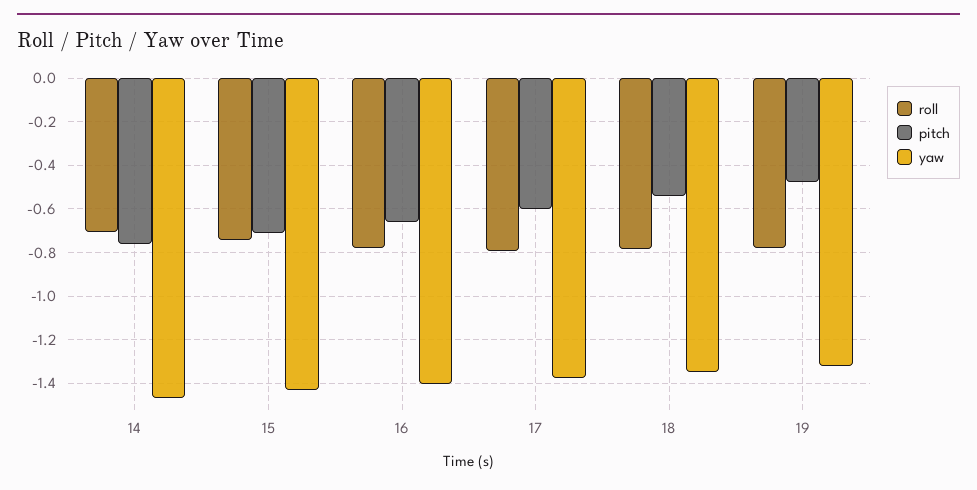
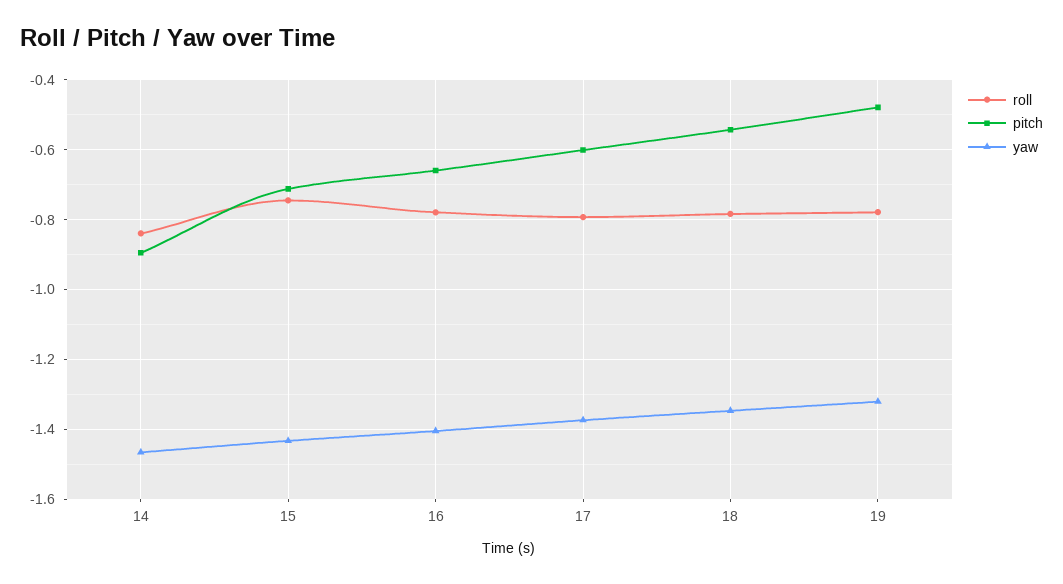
roll, 14: -0.7 -> -0.84
pitch, 14: -0.75 -> -0.9

